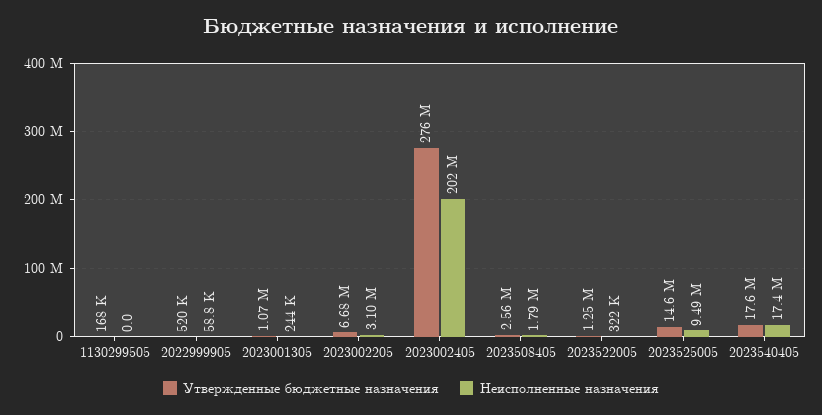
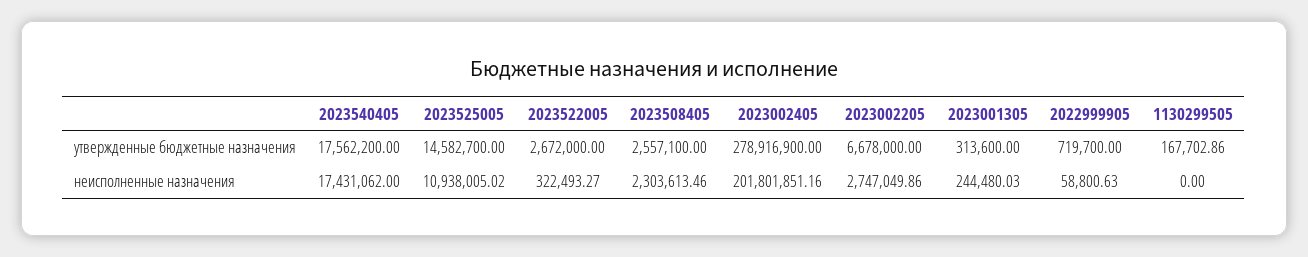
Утвержденные бюджетные назначения, 2022999905: 520000 -> 719700
Утвержденные бюджетные назначения, 2023001305: 1070000 -> 313600
Неисполненные назначения, 2023002205: 3100000 -> 2747049.86
Утвержденные бюджетные назначения, 2023002405: 276000000 -> 278916900
Неисполненные назначения, 2023508405: 1790000 -> 2303613.46
Утвержденные бюджетные назначения, 2023522005: 1250000 -> 2672000
Неисполненные назначения, 2023525005: 9490000 -> 10938005.02

